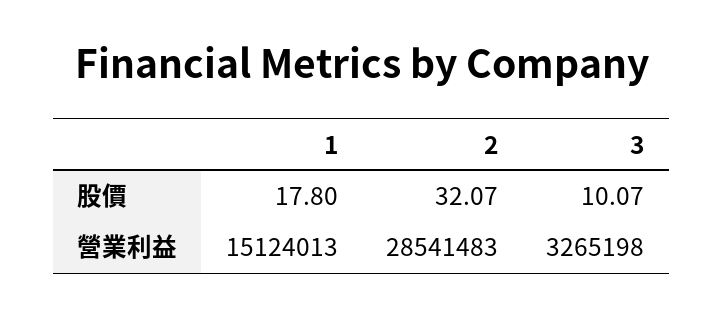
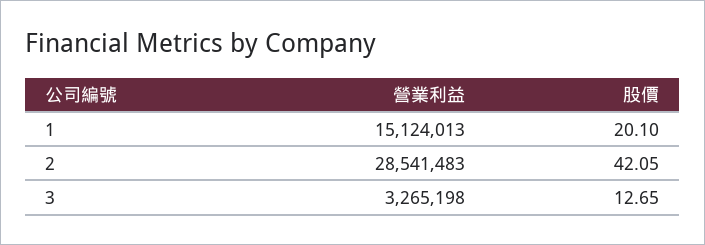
1, 股價: 17.8 -> 20.1
2, 股價: 32.07 -> 42.05
3, 股價: 10.07 -> 12.65

